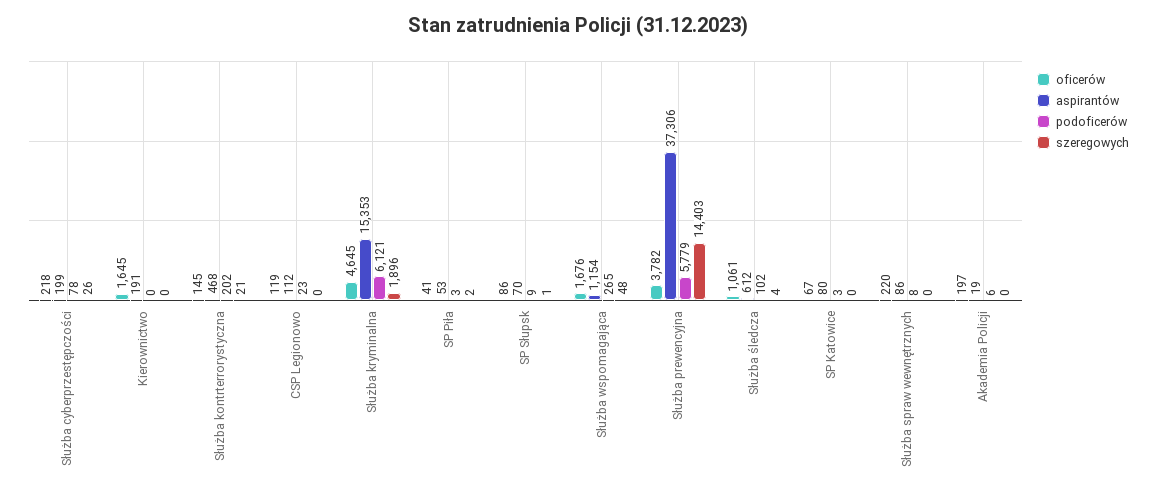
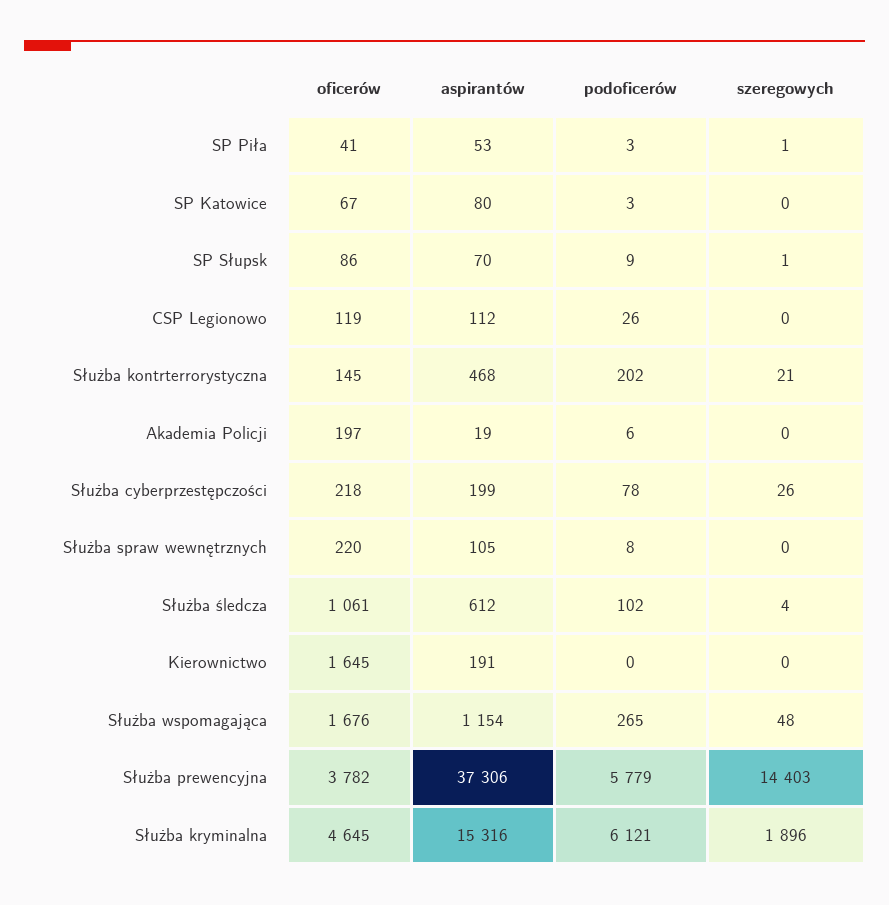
podoficerów, CSP Legionowo: 23 -> 26
aspirantów, Służba kryminalna: 15353 -> 15316
szeregowych, SP Piła: 2 -> 1
aspirantów, Służba spraw wewnętrznych: 86 -> 105

